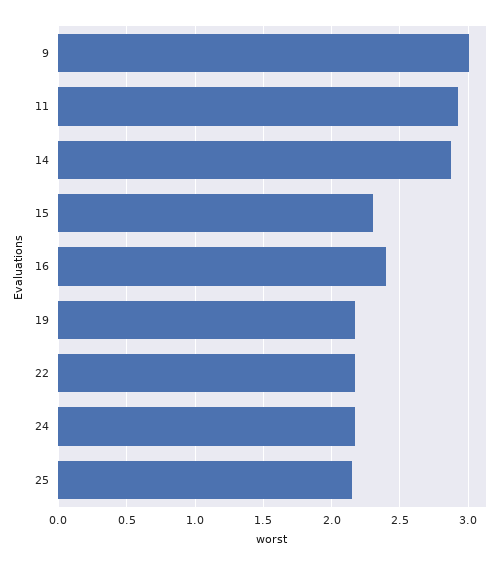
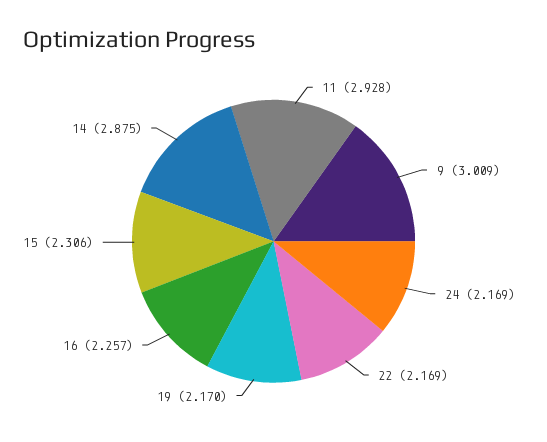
16: 2.4 -> 2.257
25: 2.15 -> none

